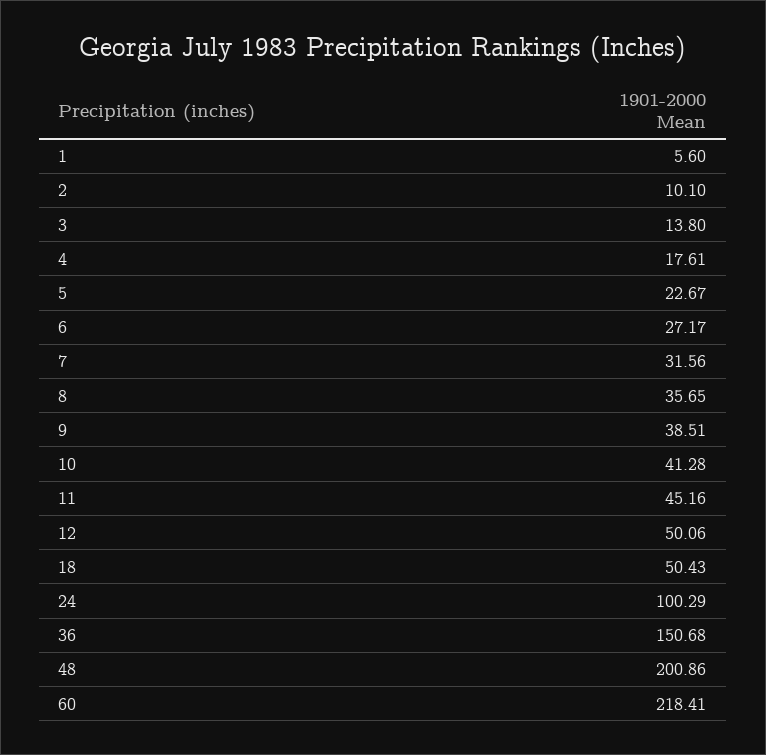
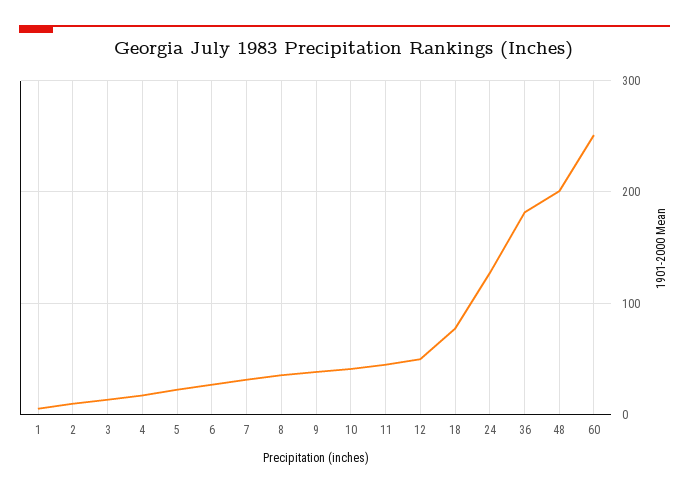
18: 50.43 -> 80
24: 100.29 -> 130
36: 150.68 -> 180
60: 218.41 -> 250

